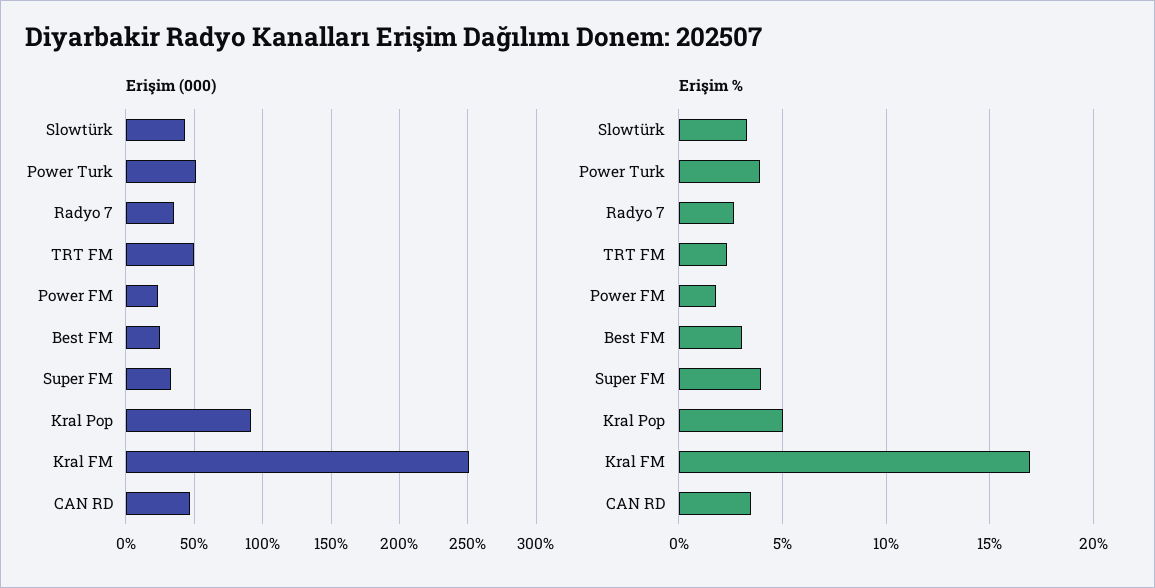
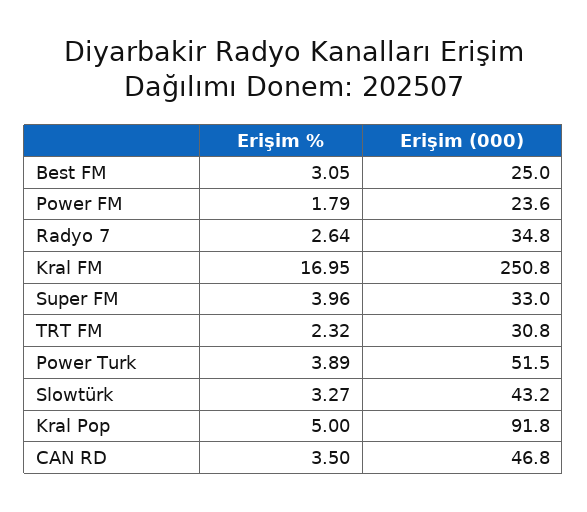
Erişim (000), TRT FM: 50 -> 30.8

